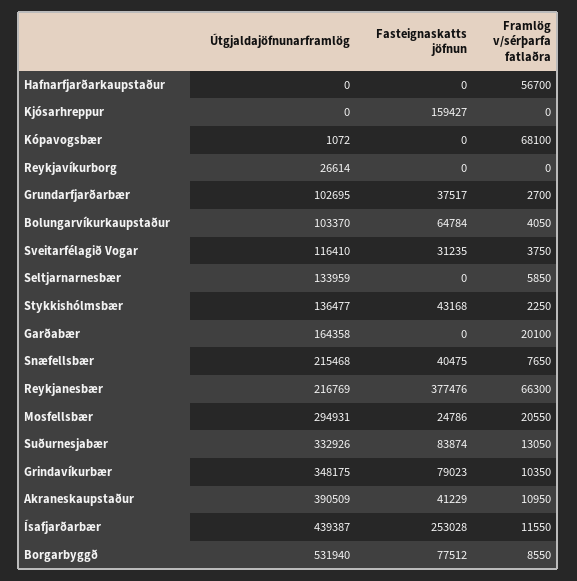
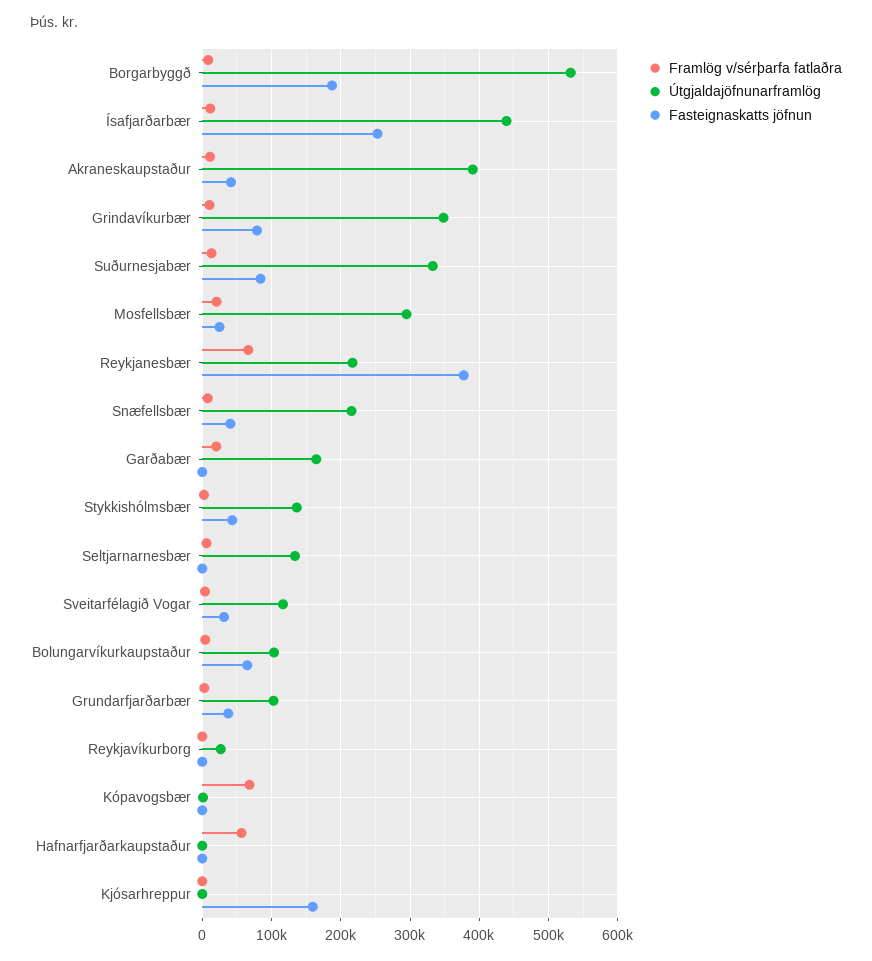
Fasteignaskatts jöfnun, Borgarbyggð: 77512 -> 190000

